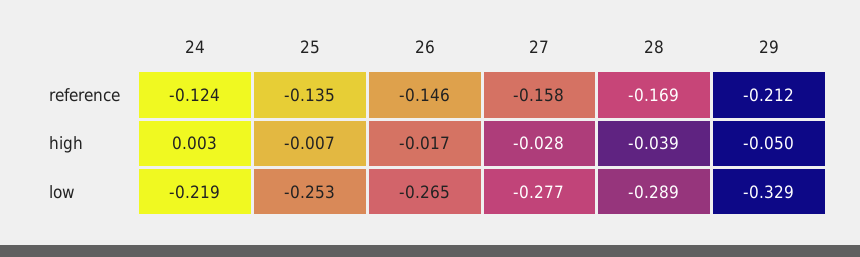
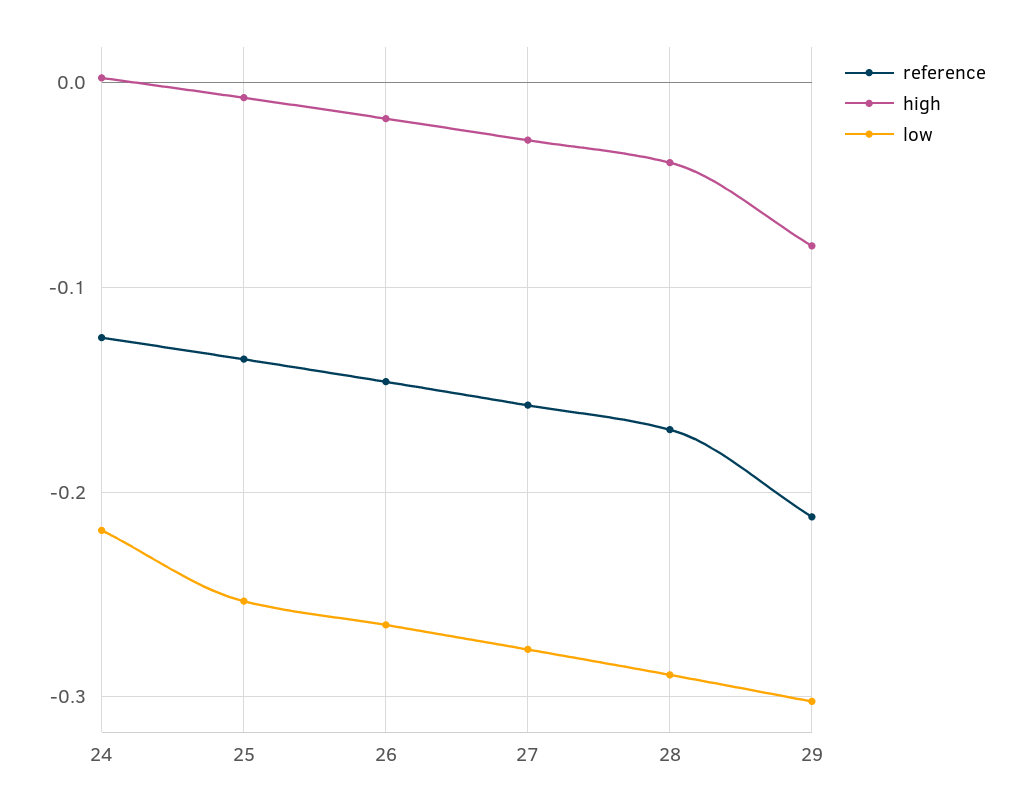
high, 29: -0.05 -> -0.08
low, 29: -0.329 -> -0.3

